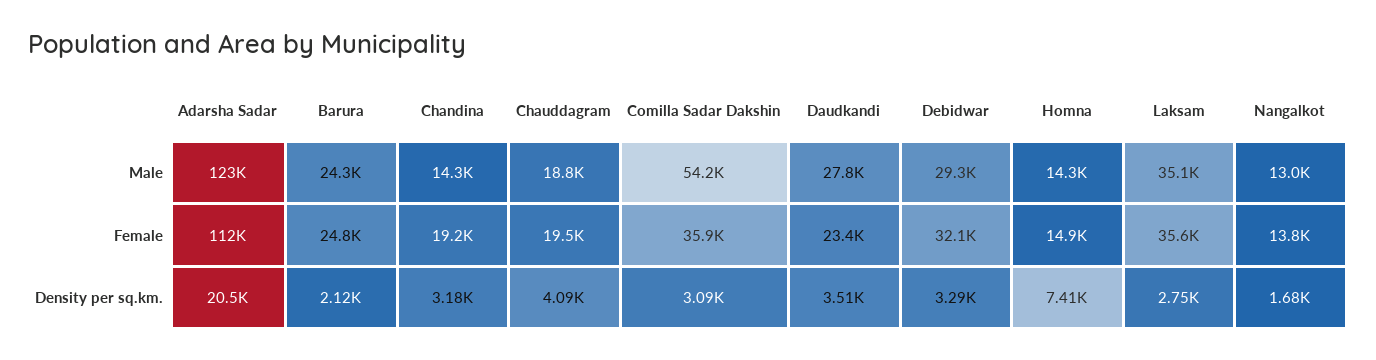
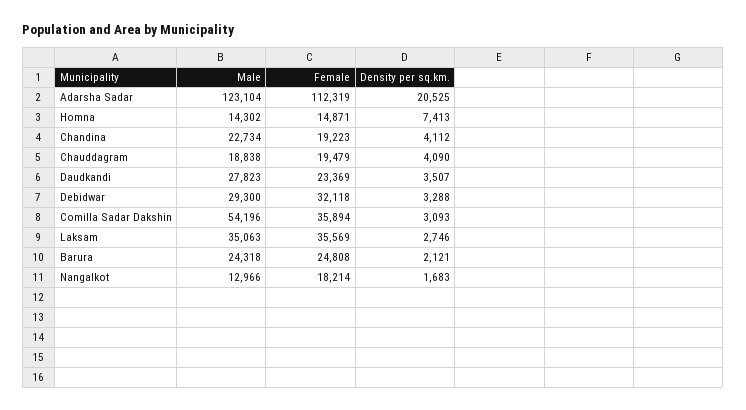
Chandina, Male: 14300 -> 22734
Nangalkot, Female: 13800 -> 18214
Chandina, Density per sq.km.: 3180 -> 4112

